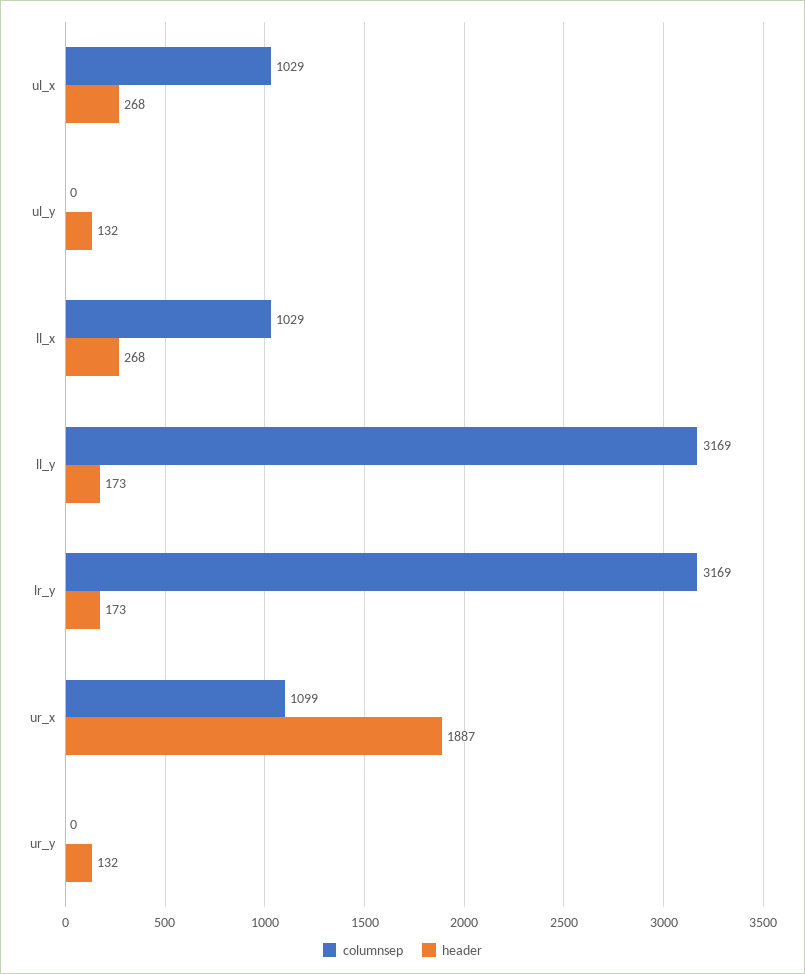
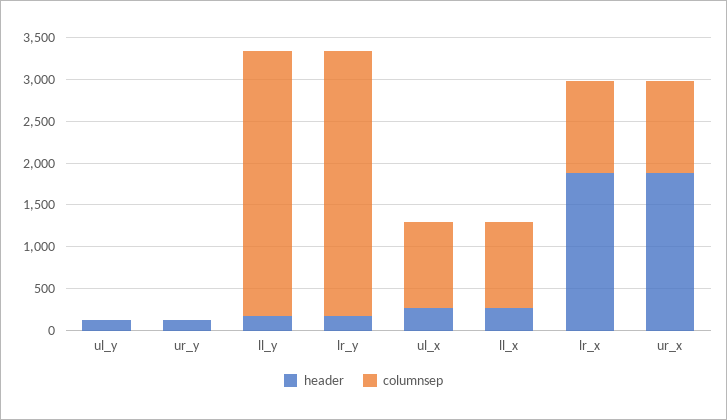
header, lr_x: none -> 1900
columnsep, lr_x: none -> 1100

